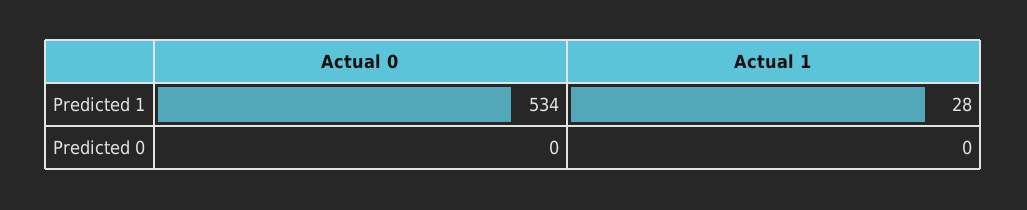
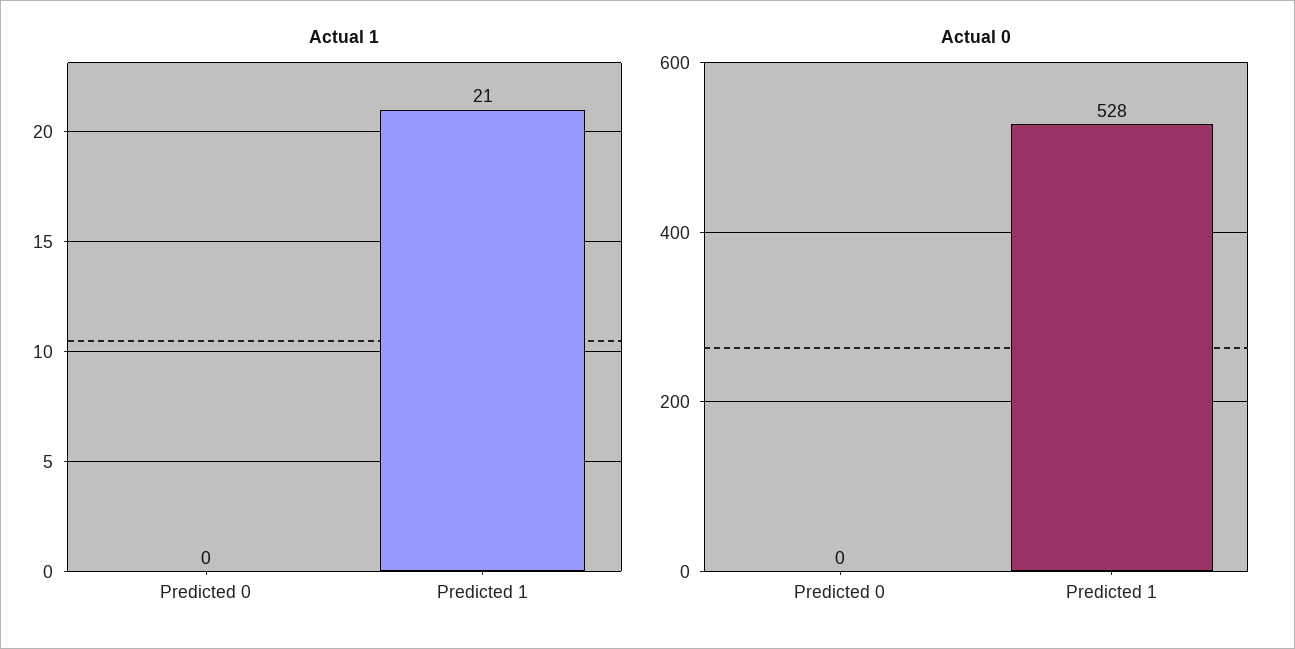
Actual 0, Predicted 1: 534 -> 528
Actual 1, Predicted 1: 28 -> 21

